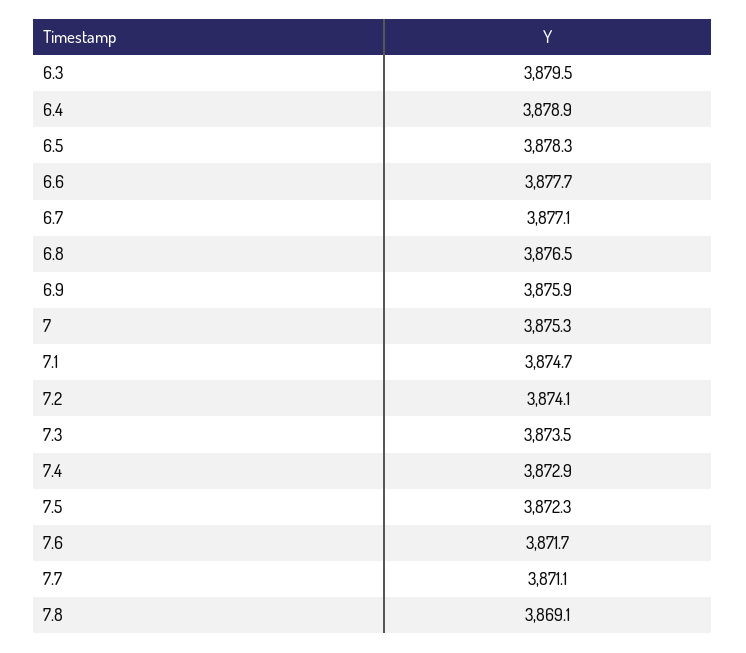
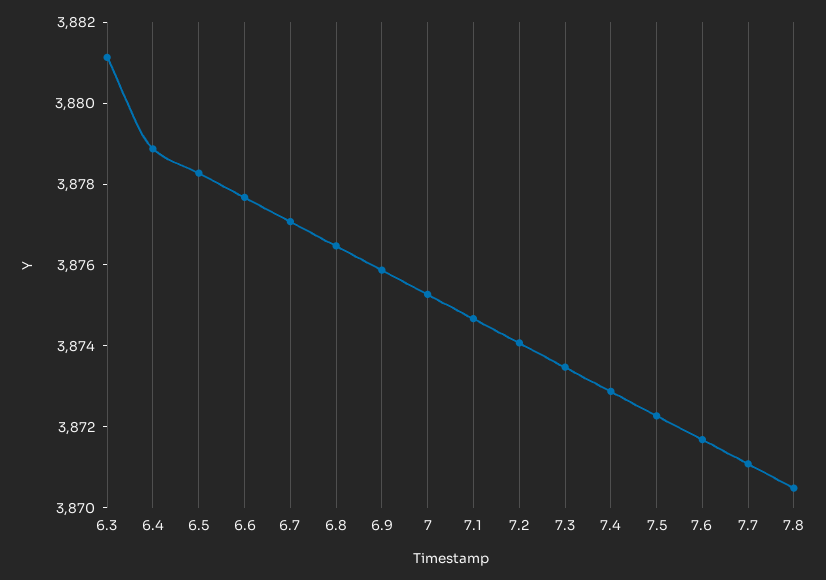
6.3: 3879.5 -> 3881
7.8: 3869.1 -> 3870.5

